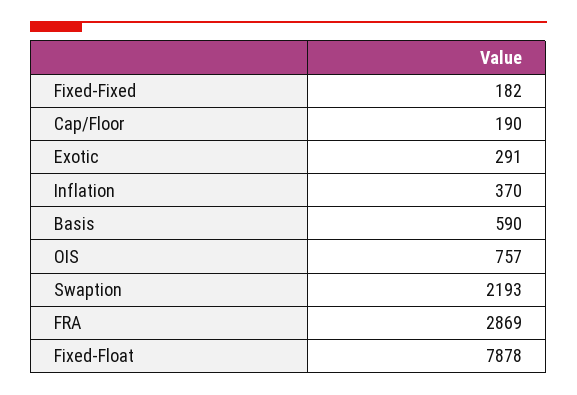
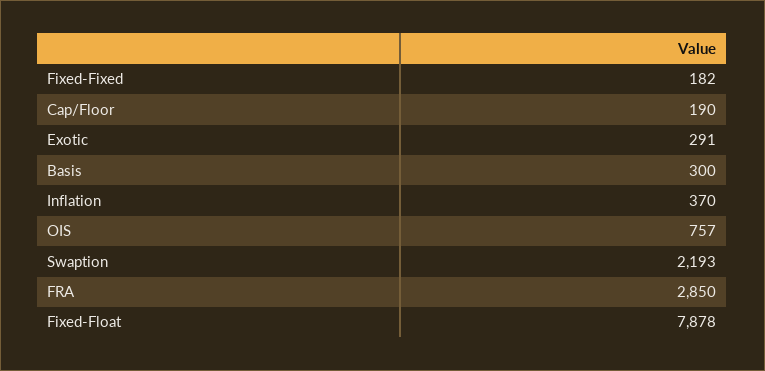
Basis: 590 -> 300
FRA: 2869 -> 2850

